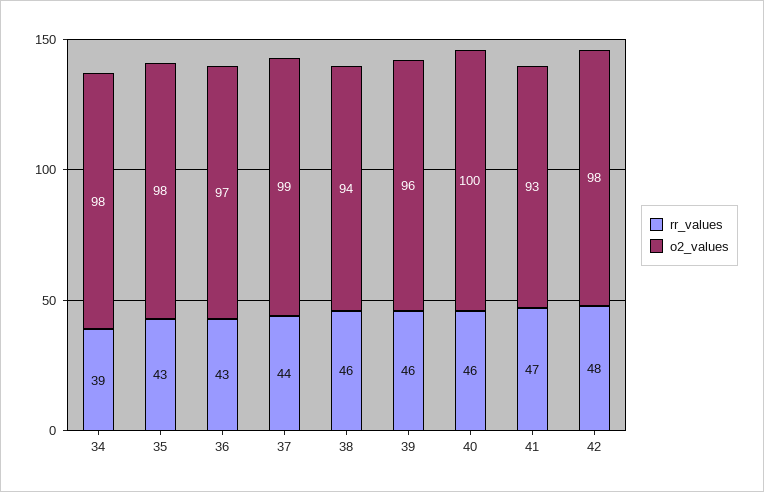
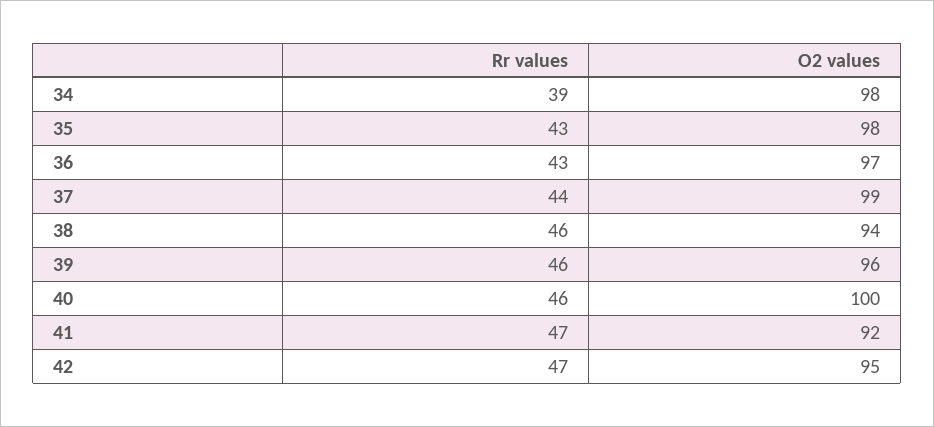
o2_values, 41: 93 -> 92
rr_values, 42: 48 -> 47
o2_values, 42: 98 -> 95

